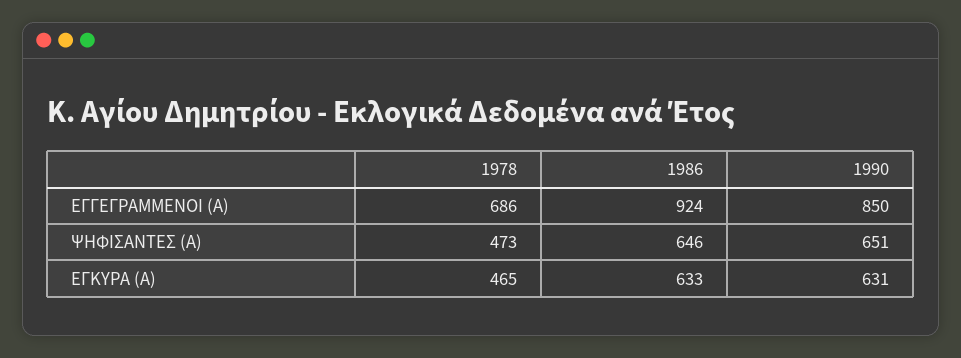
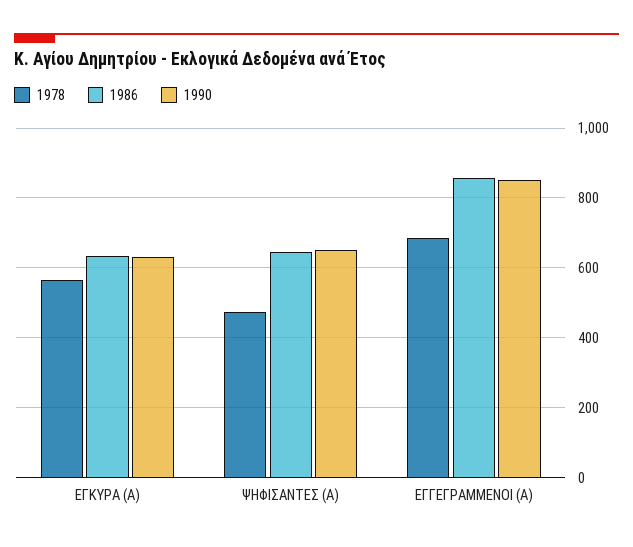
1986, ΕΓΓΕΓΡΑΜΜΕΝΟΙ (Α): 924 -> 860
1978, ΕΓΚΥΡΑ (Α): 465 -> 560

